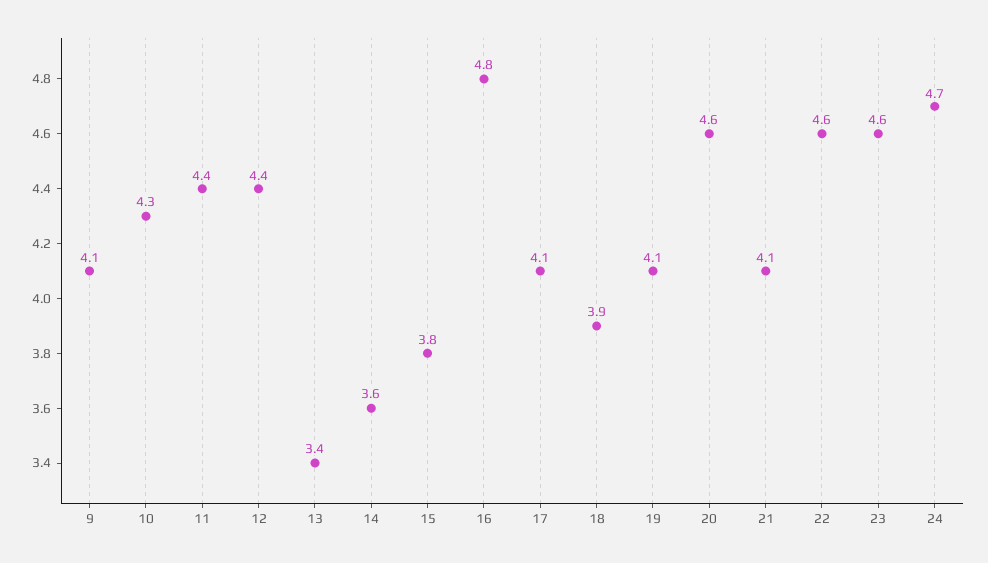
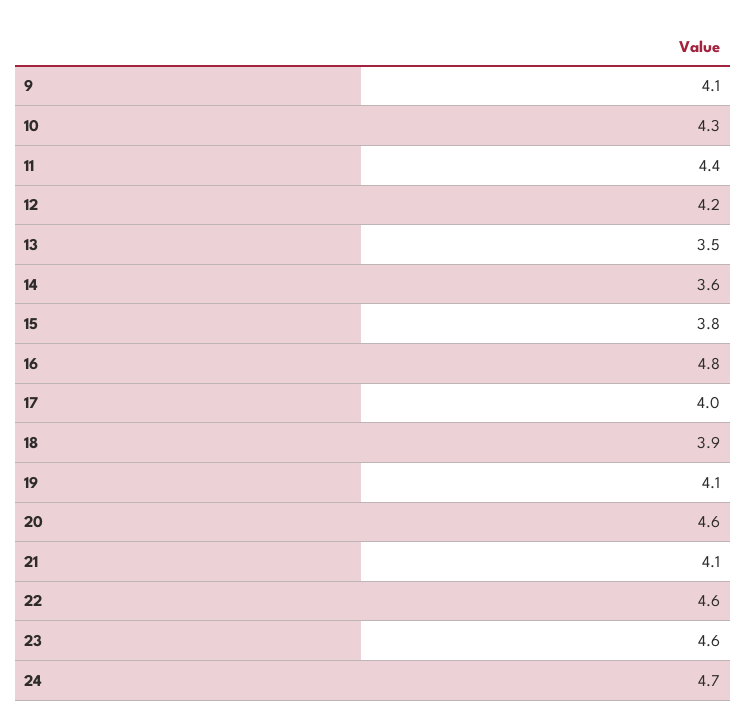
12: 4.4 -> 4.2
13: 3.4 -> 3.5
17: 4.1 -> 4

